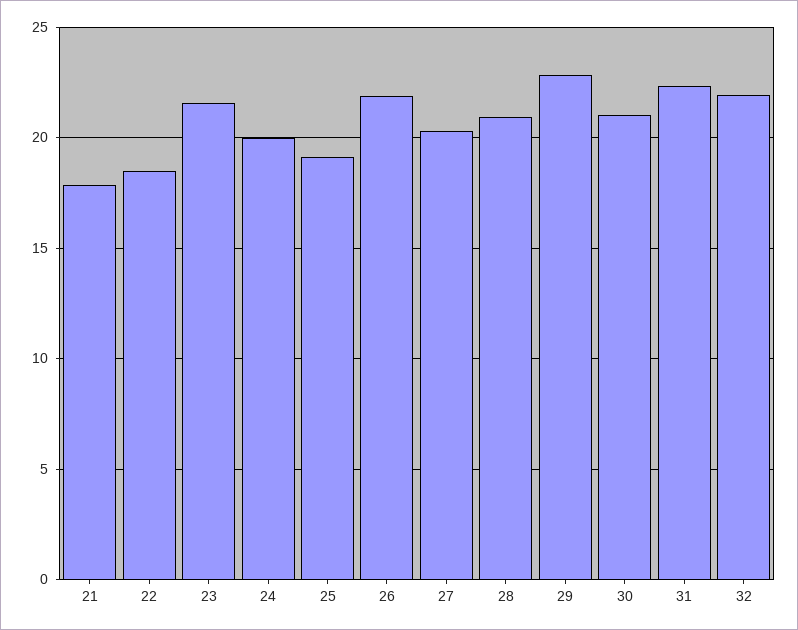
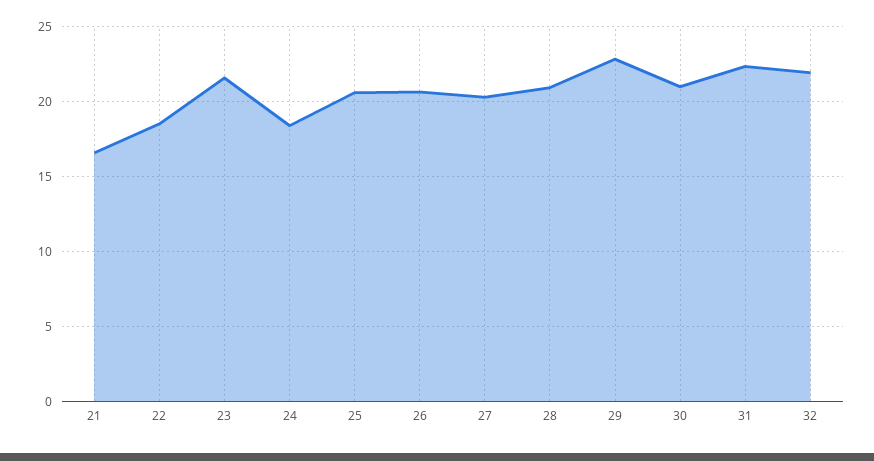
21: 18 -> 16.5
24: 20 -> 18.5
25: 19 -> 20.5
26: 22 -> 20.5

